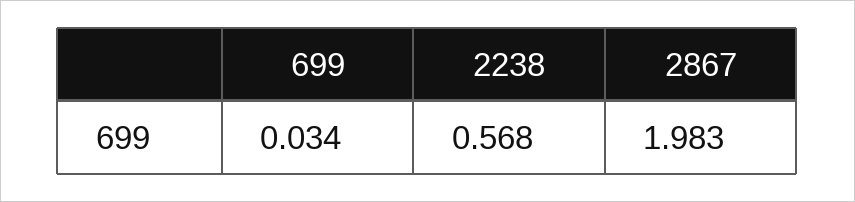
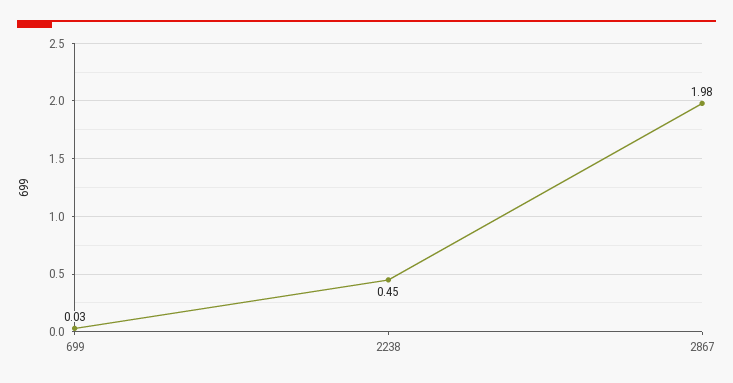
2238: 0.568 -> 0.45

